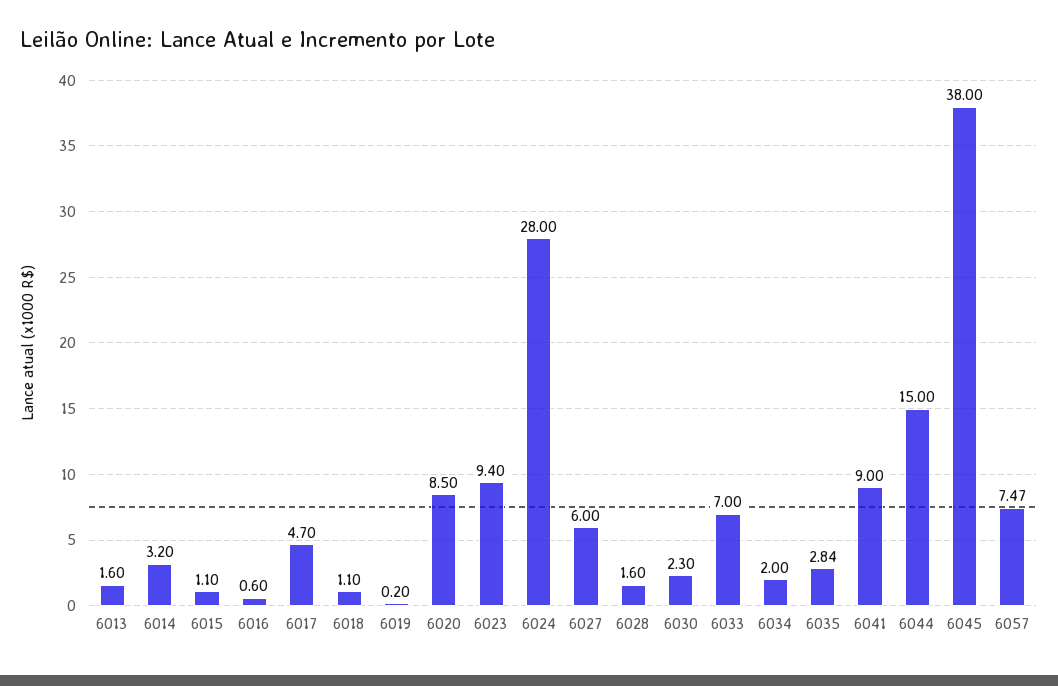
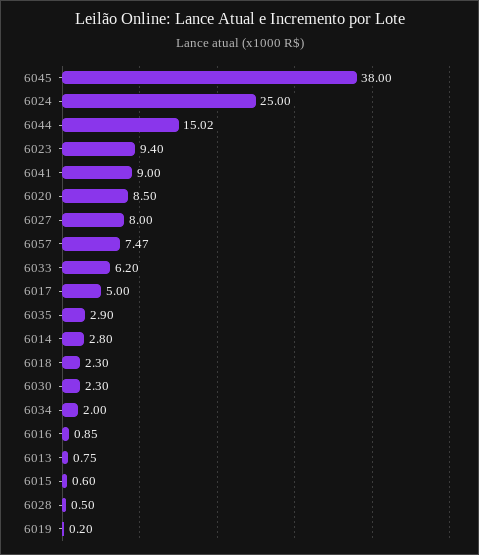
6013: 1.6 -> 0.75
6014: 3.2 -> 2.8
6015: 1.1 -> 0.6
6016: 0.6 -> 0.85
6017: 4.7 -> 5
6018: 1.1 -> 2.3
6024: 28 -> 25
6027: 6 -> 8
6028: 1.6 -> 0.5
6033: 7 -> 6.2
6035: 2.84 -> 2.9
6044: 15 -> 15.02

